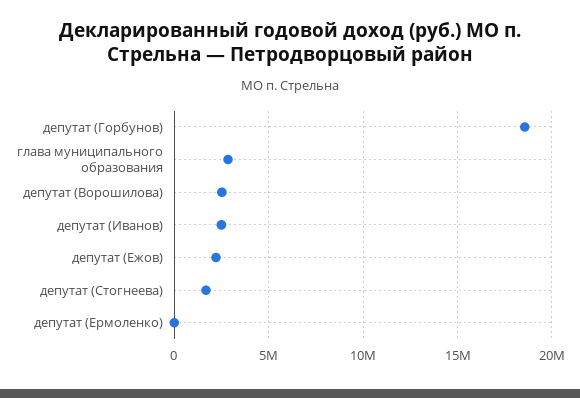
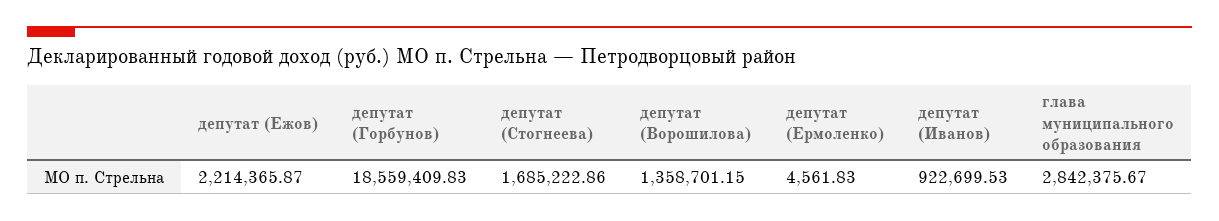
депутат (Ворошилова): 2500000 -> 1358701.15
депутат (Иванов): 2500000 -> 922699.53

